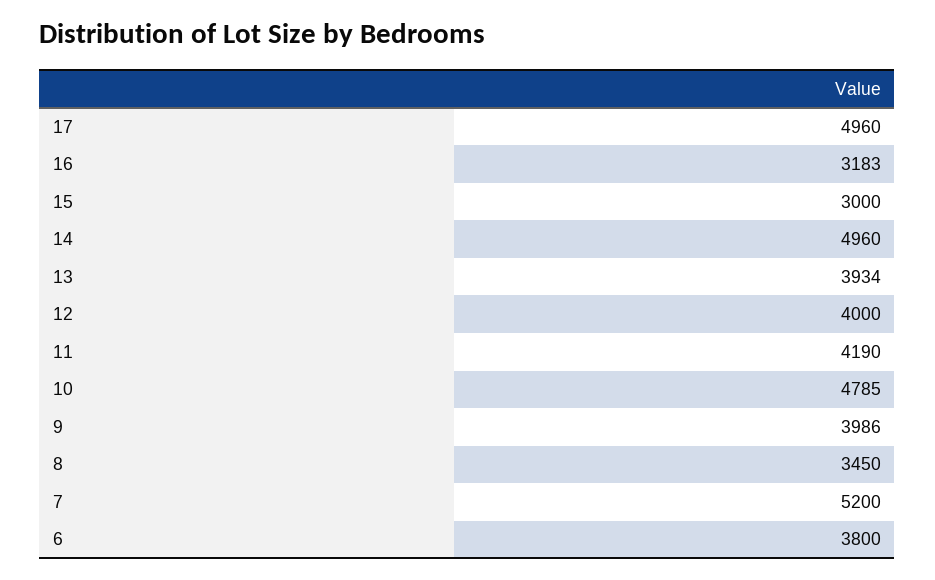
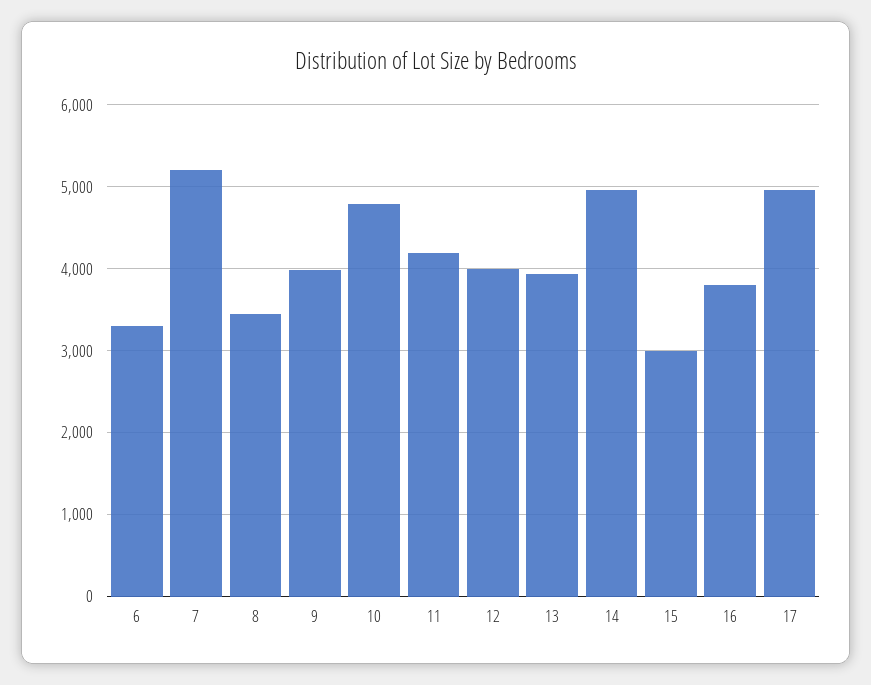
16: 3183 -> 3800
6: 3800 -> 3300

